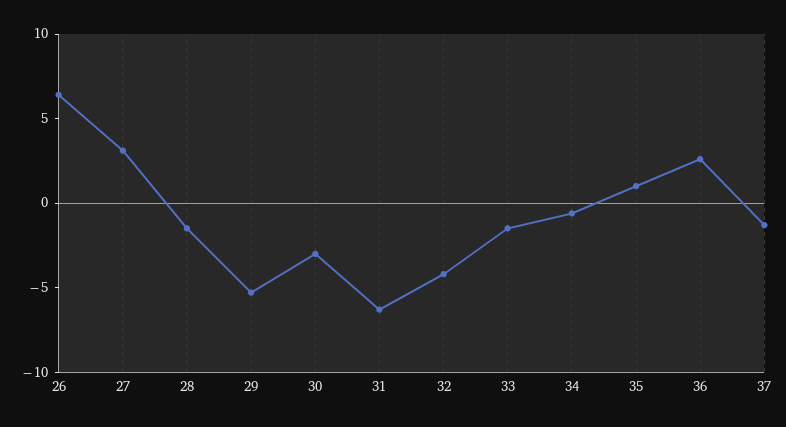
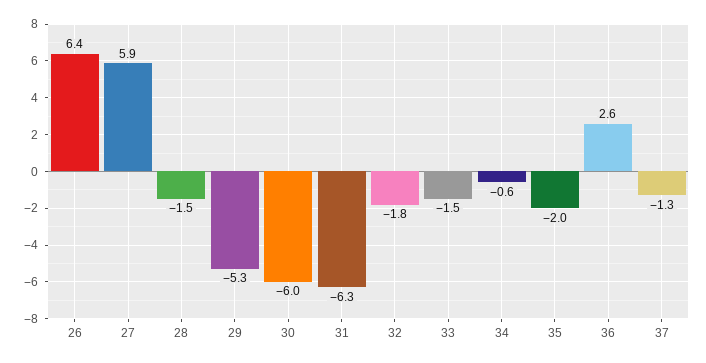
27: 3 -> 5.9
30: -3 -> -6
32: -4 -> -1.8
35: 1 -> -2

